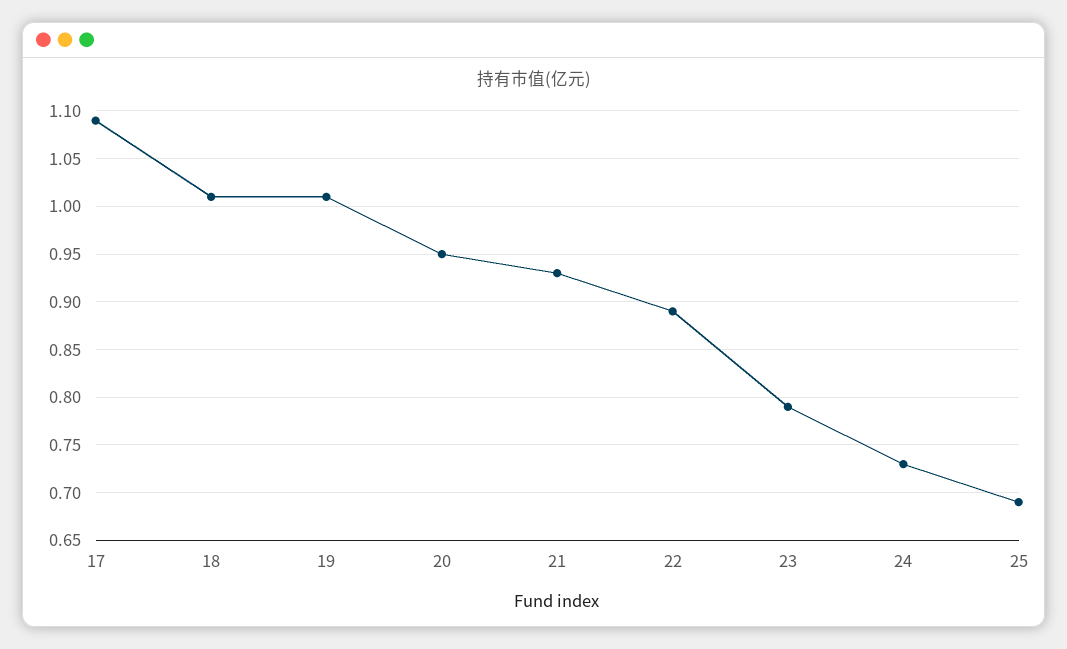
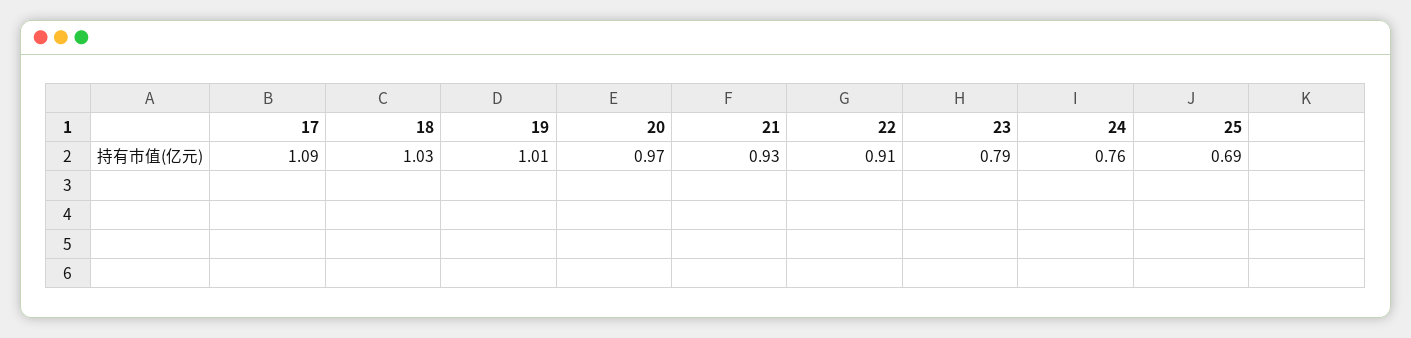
18: 1.01 -> 1.03
20: 0.95 -> 0.97
22: 0.89 -> 0.91
24: 0.73 -> 0.76

